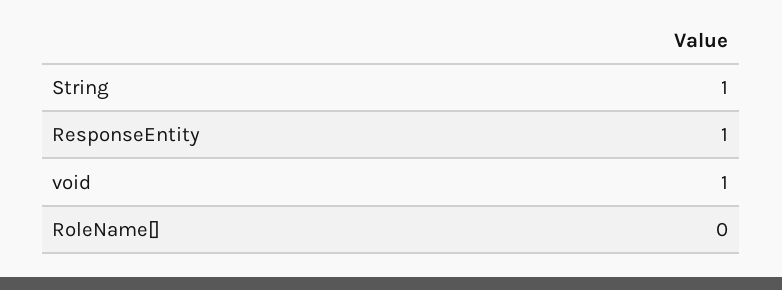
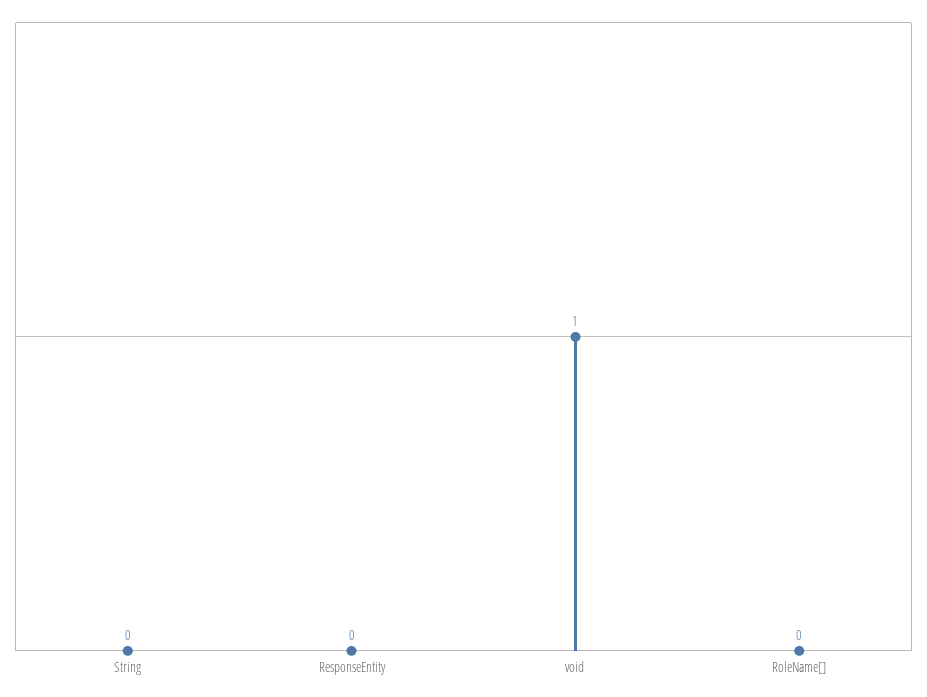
String: 1 -> 0
ResponseEntity: 1 -> 0

